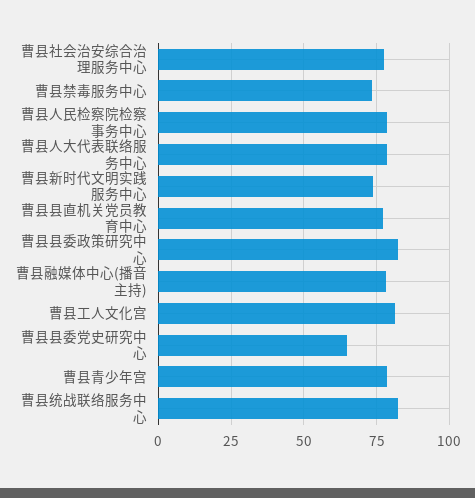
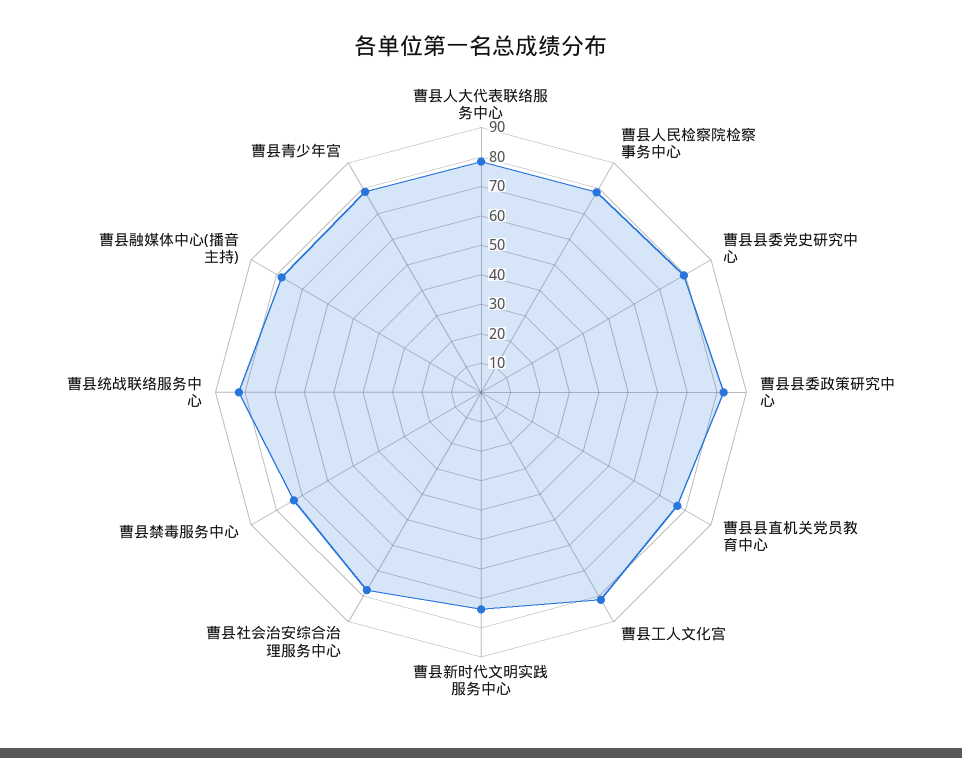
曹县县委党史研究中心: 65 -> 80

